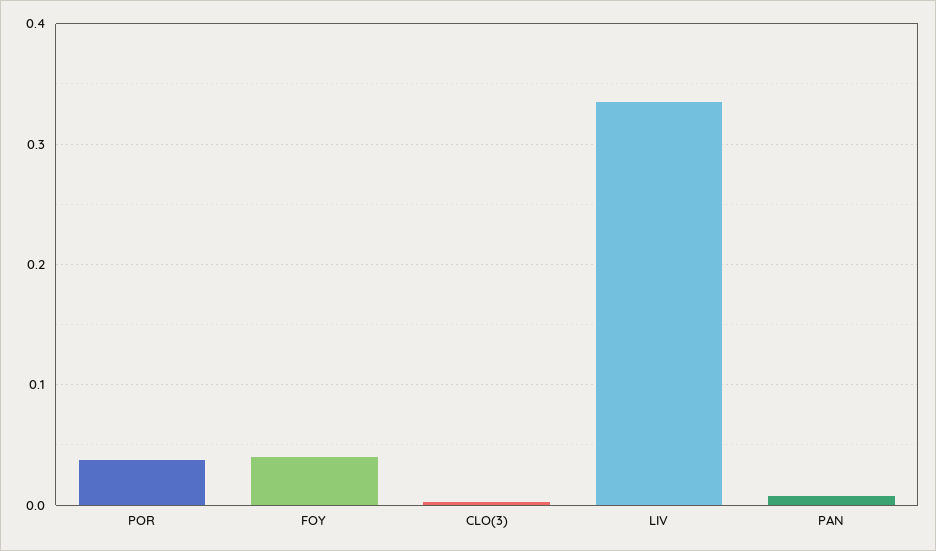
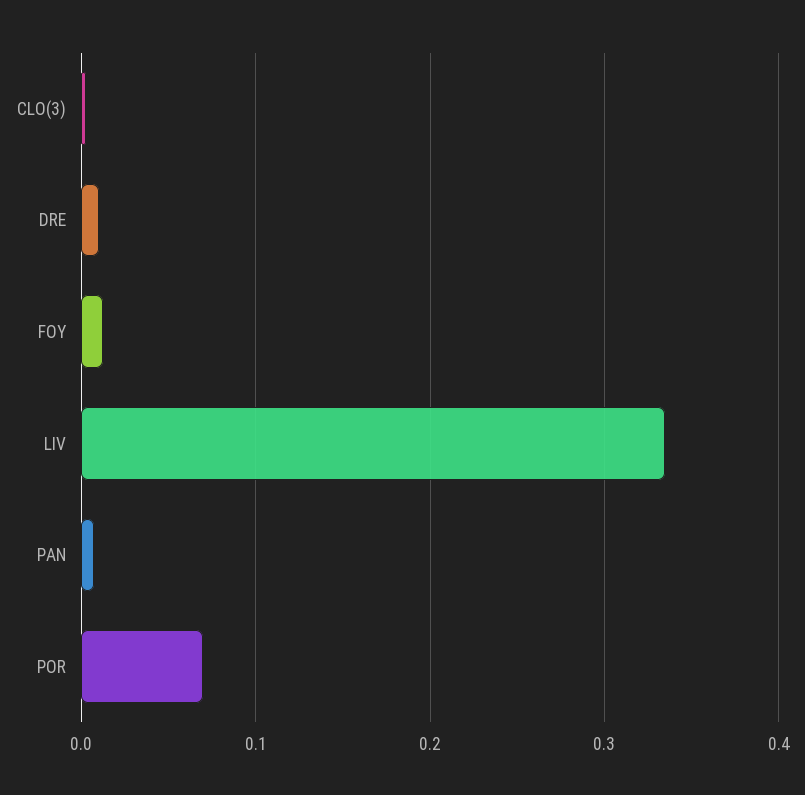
POR: 0.04 -> 0.07
FOY: 0.04 -> 0.01
DRE: none -> 0.01

